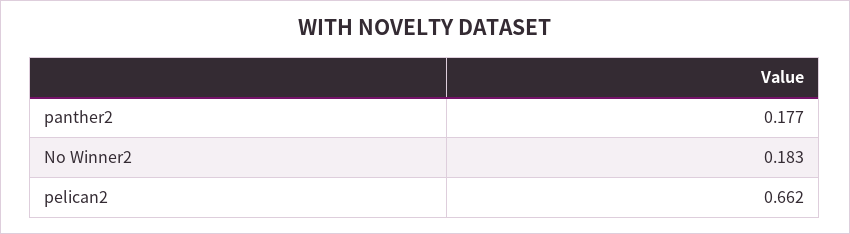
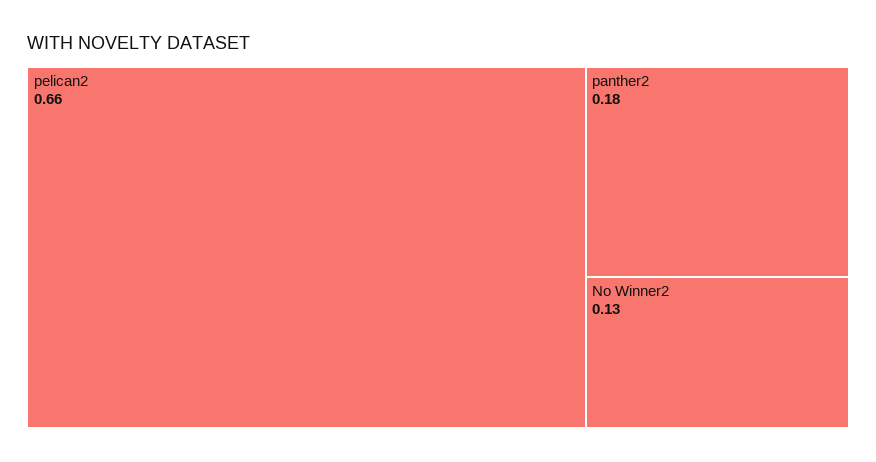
No Winner2: 0.183 -> 0.13

